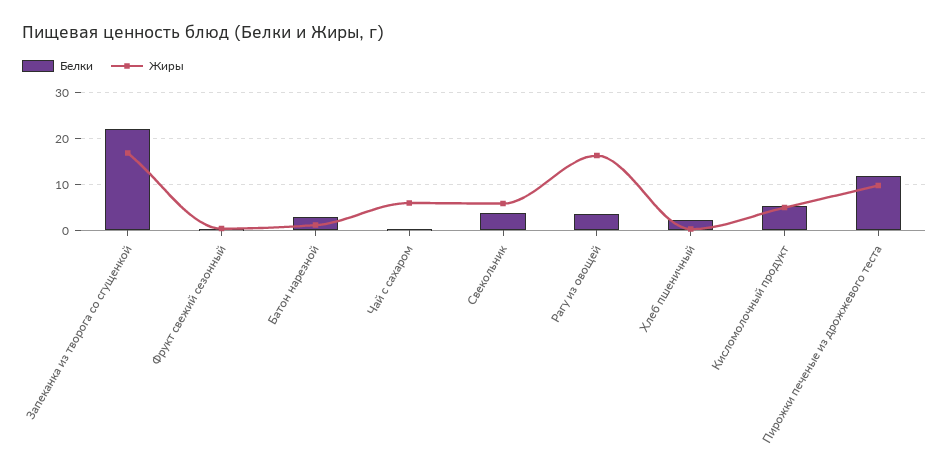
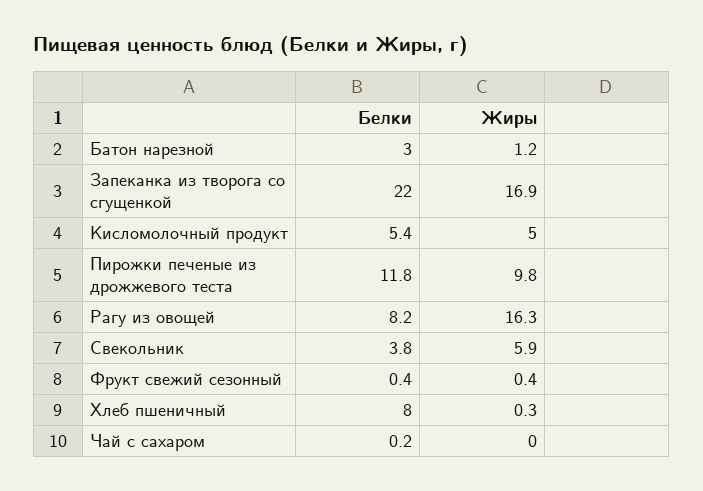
Жиры, Чай с сахаром: 6 -> 0
Белки, Рагу из овощей: 4 -> 8.2
Белки, Хлеб пшеничный: 2 -> 8

